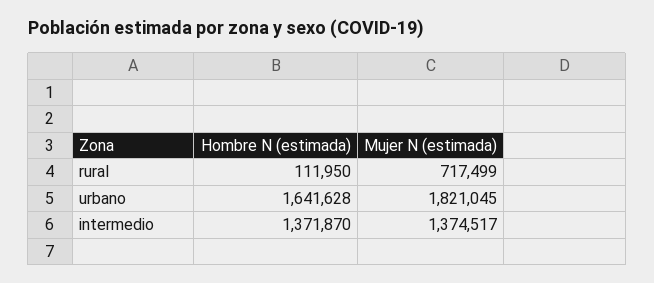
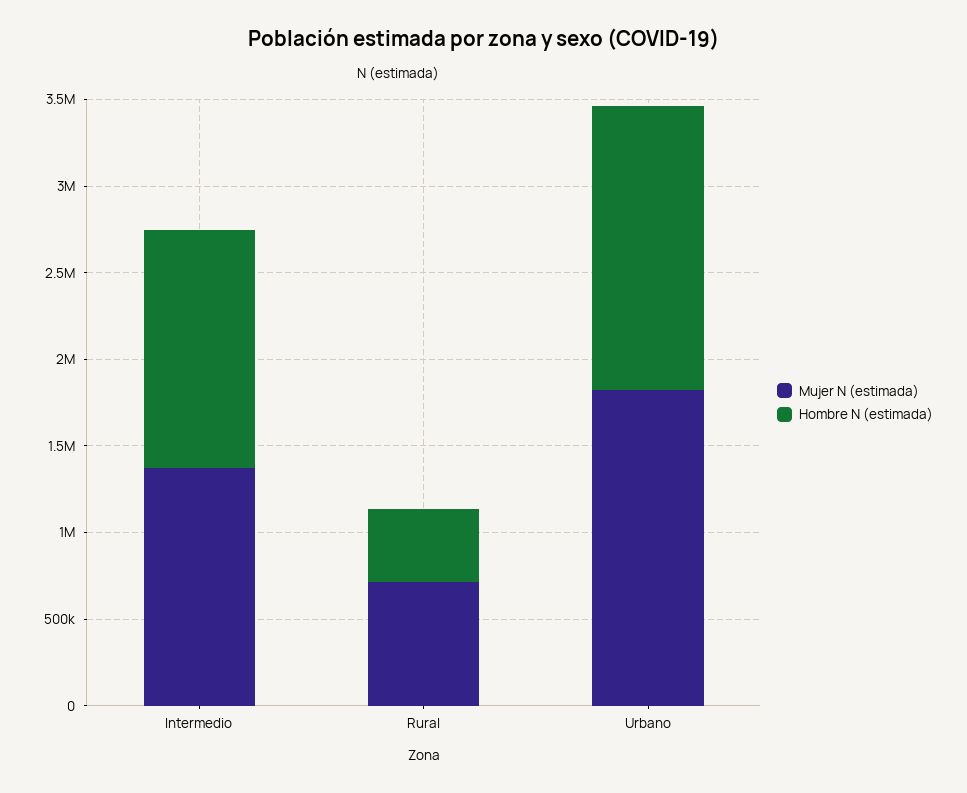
Hombre N (estimada), rural: 111950 -> 400000

